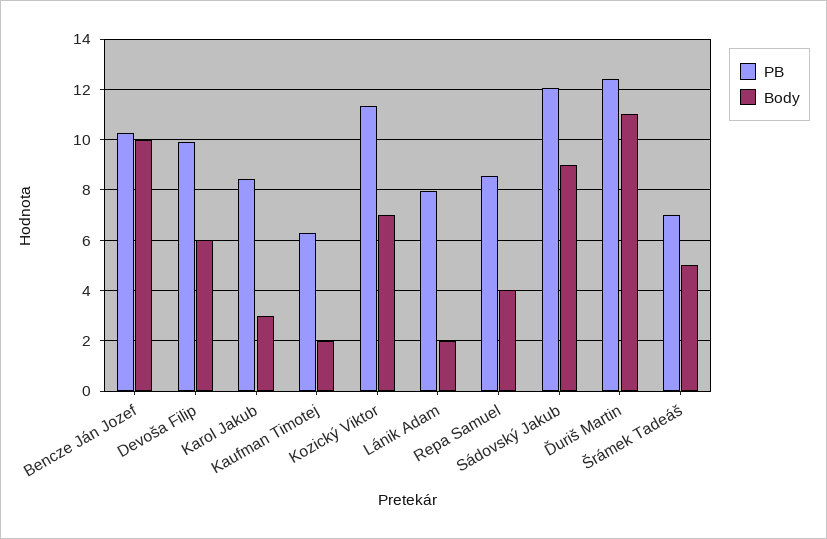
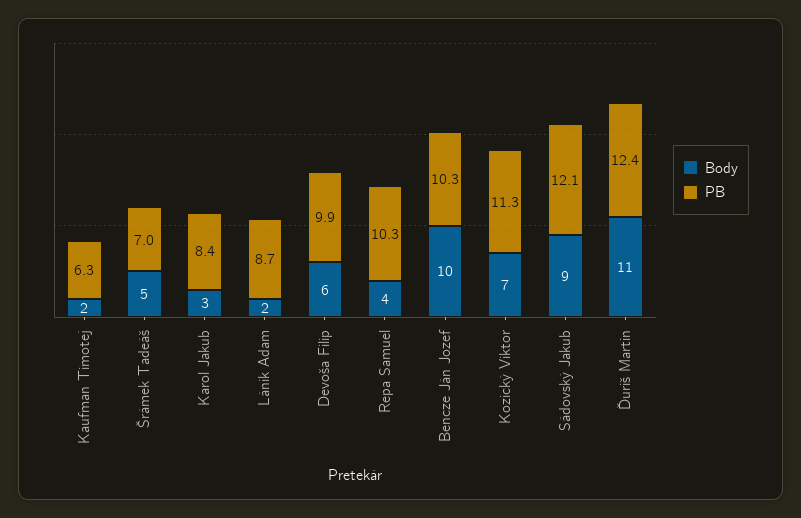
PB, Lánik Adam: 8 -> 8.7
PB, Repa Samuel: 8.5 -> 10.3

